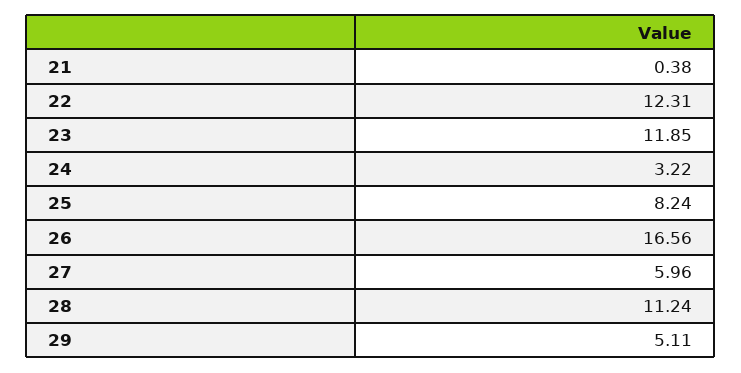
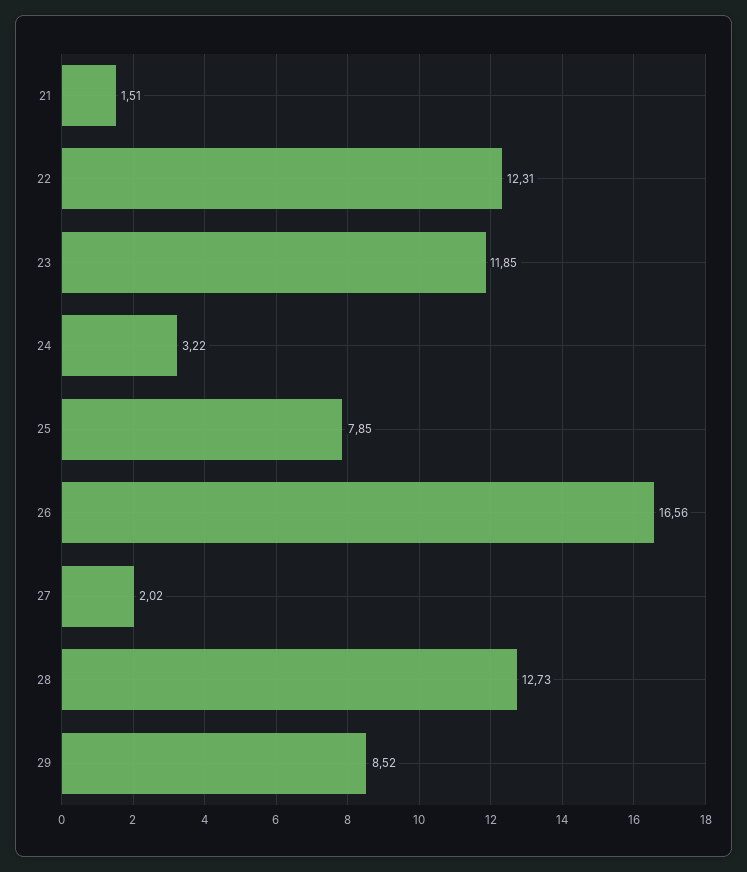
21: 0.38 -> 1.51
25: 8.24 -> 7.85
27: 5.96 -> 2.02
28: 11.24 -> 12.73
29: 5.11 -> 8.52

